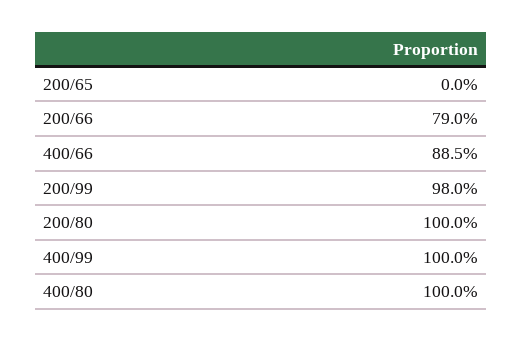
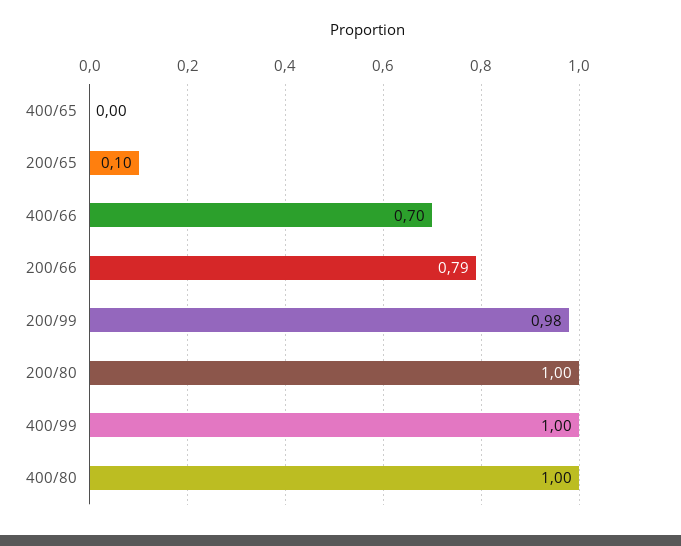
200/65: 0 -> 0.1
400/66: 0.885 -> 0.7
400/65: none -> 0

